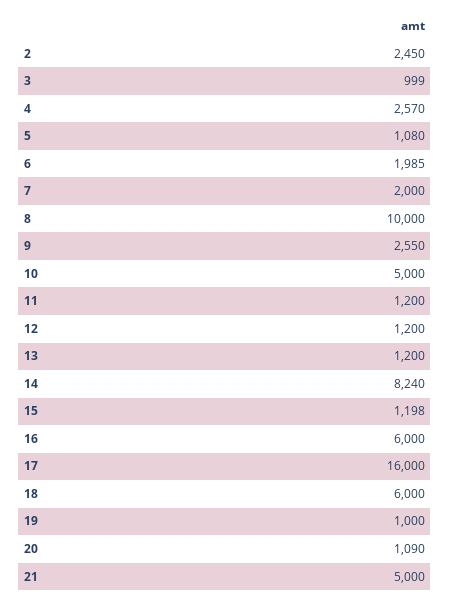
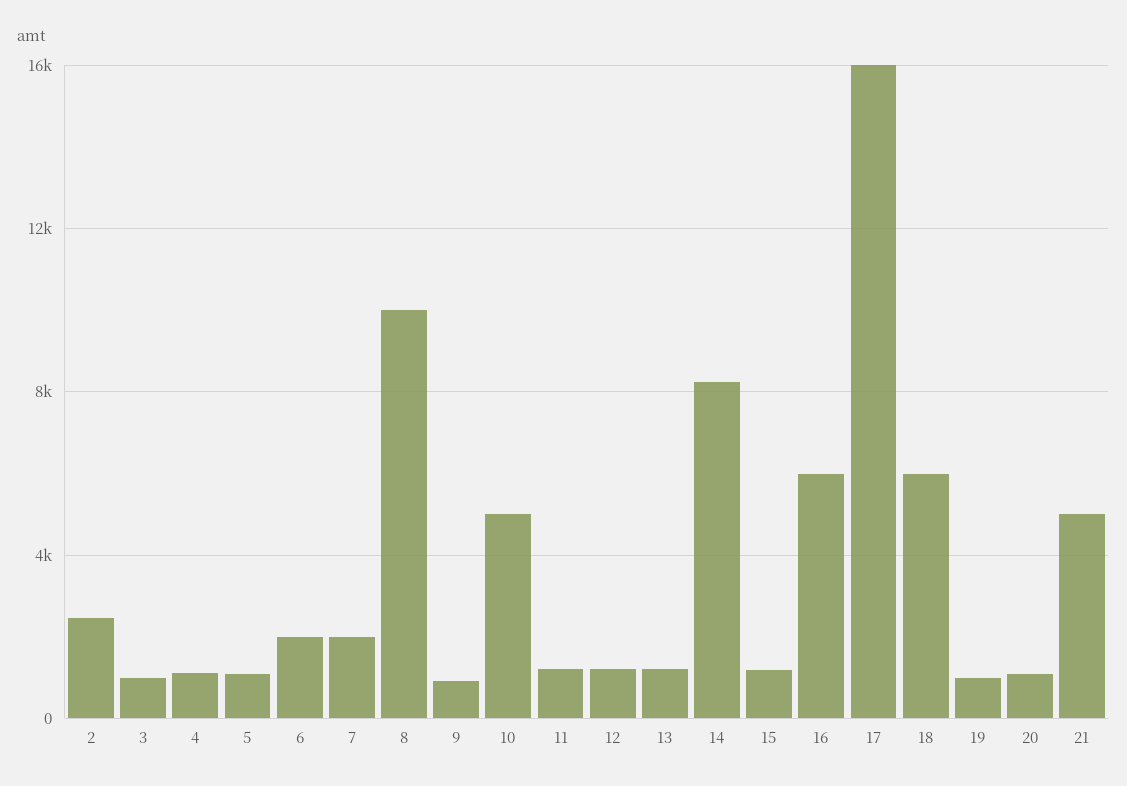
4: 2570 -> 1000
9: 2550 -> 1000

